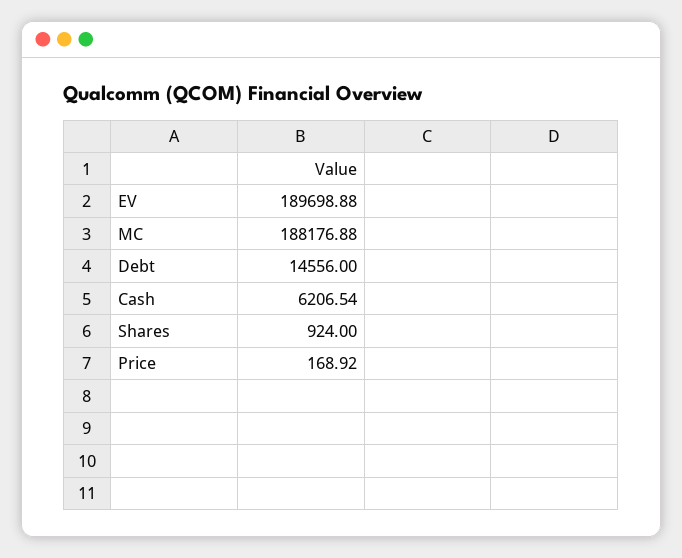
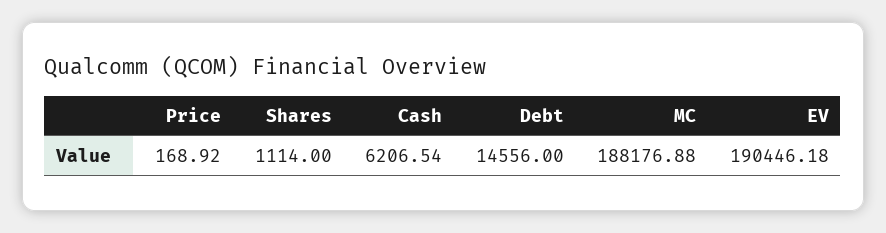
EV: 189698.88 -> 190446.18
Shares: 924 -> 1114

